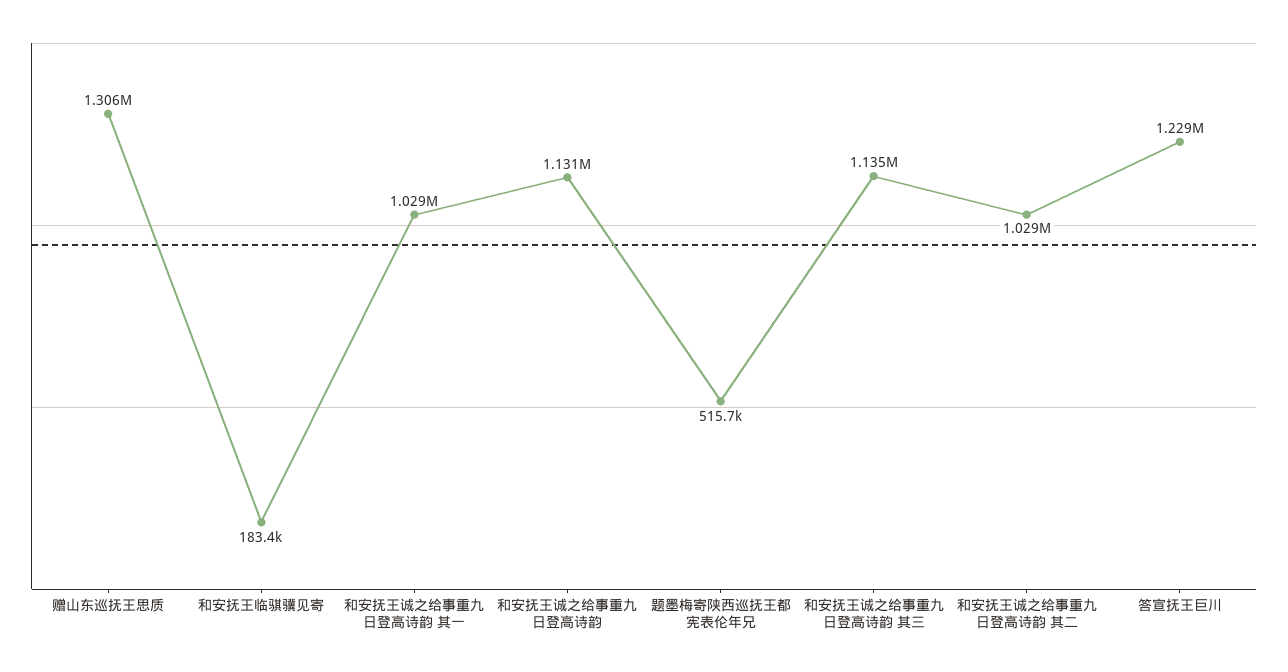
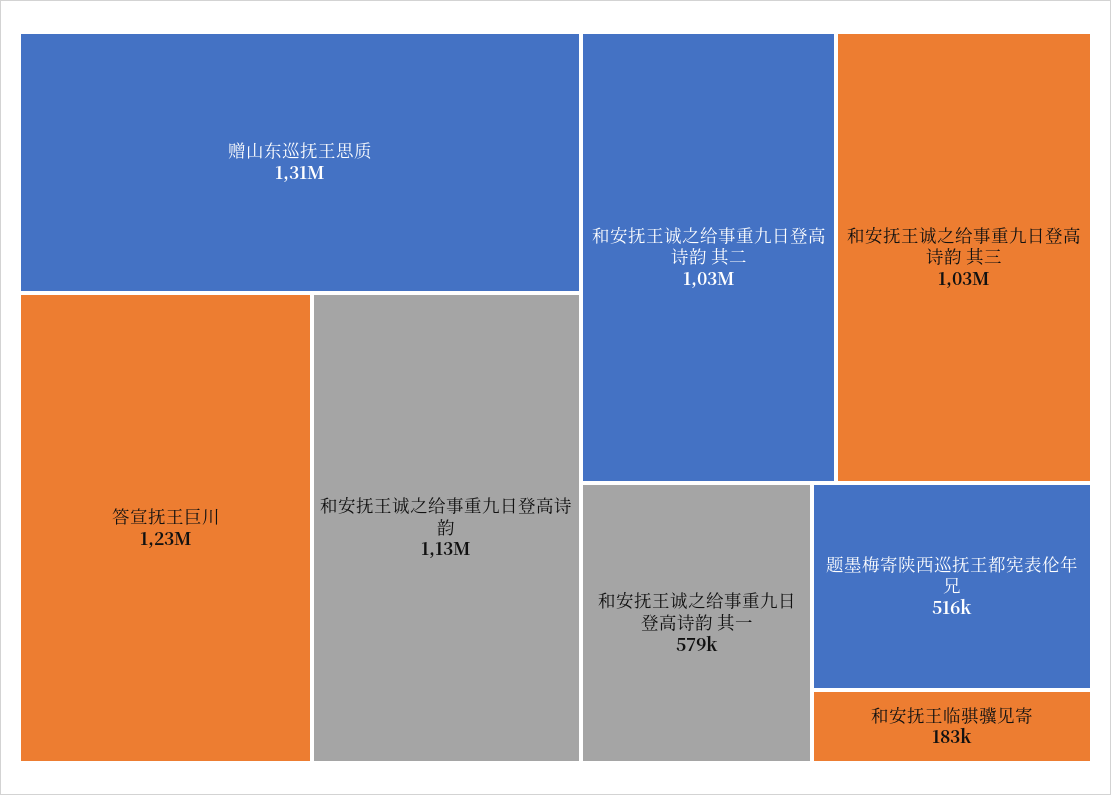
和安抚王诚之给事重九日登高诗韵 其一: 1029000 -> 579000
和安抚王诚之给事重九日登高诗韵 其三: 1135000 -> 1030000

